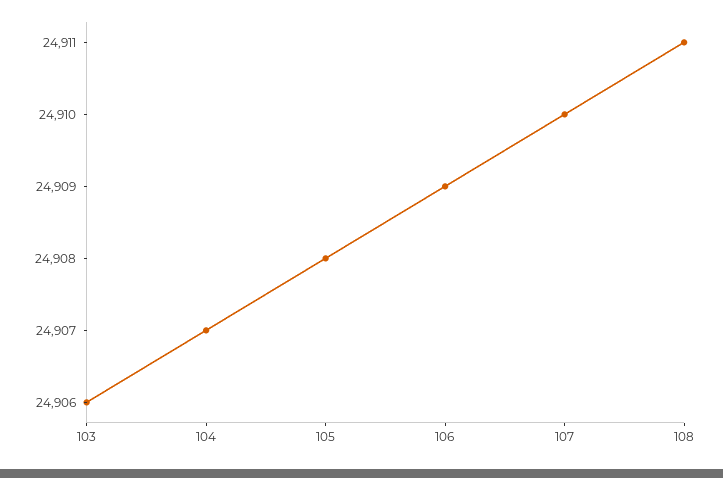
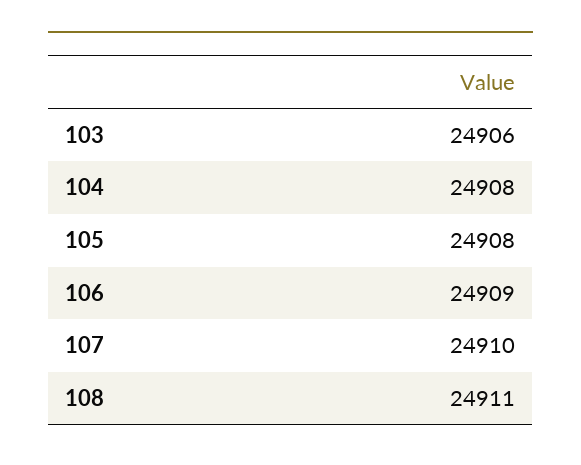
104: 24907 -> 24908

